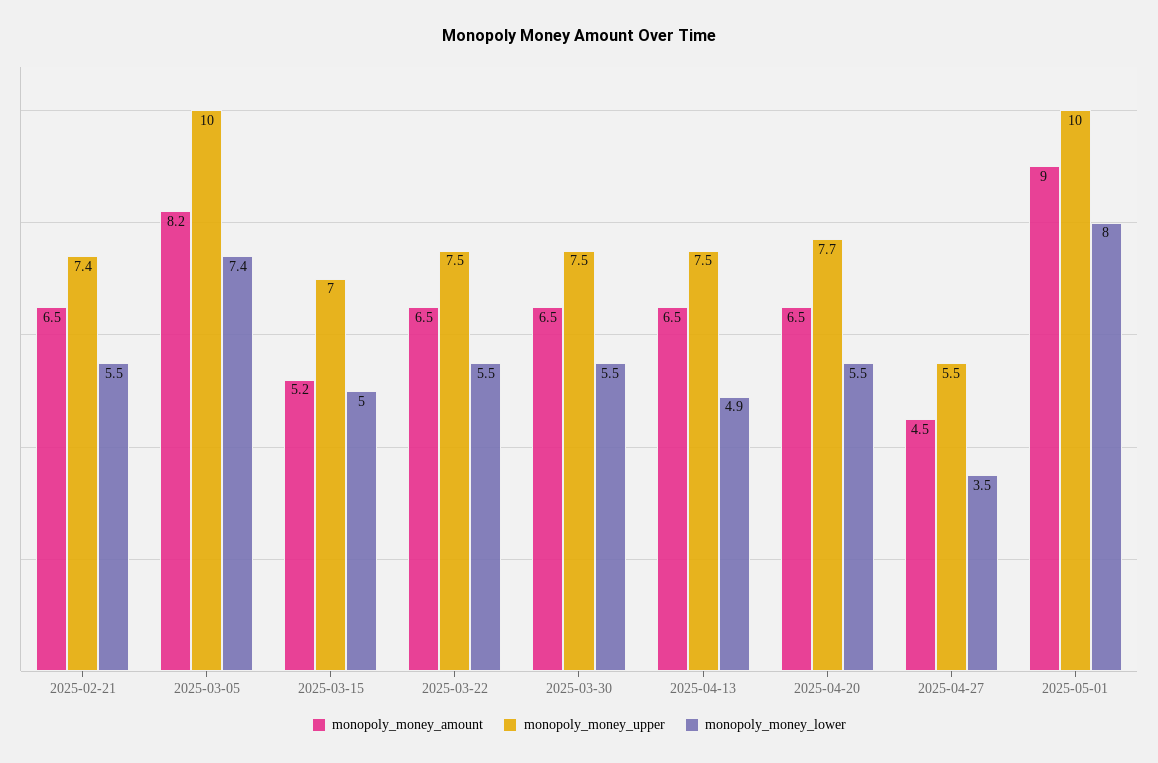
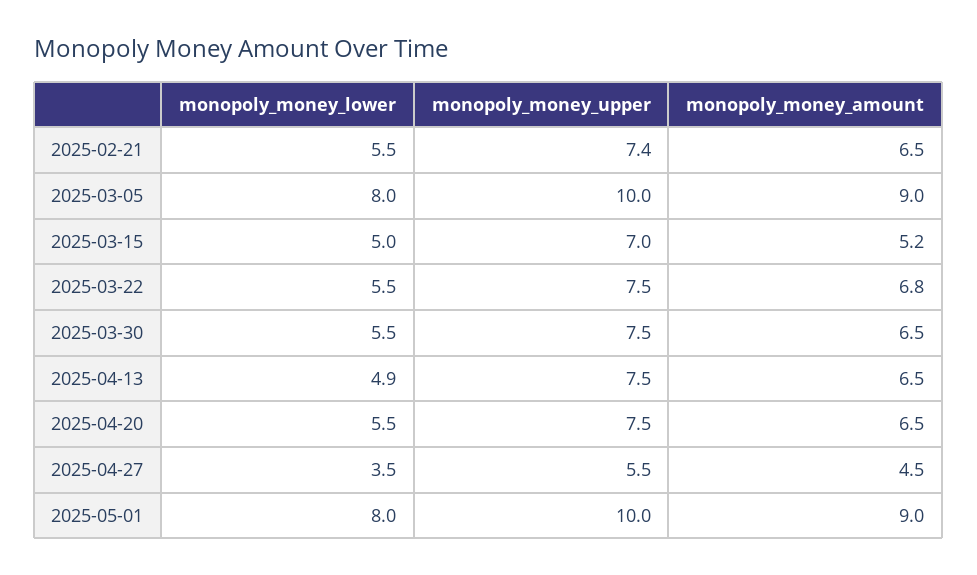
monopoly_money_amount, 2025-03-05: 8.2 -> 9
monopoly_money_lower, 2025-03-05: 7.4 -> 8
monopoly_money_amount, 2025-03-22: 6.5 -> 6.8
monopoly_money_upper, 2025-04-20: 7.7 -> 7.5

